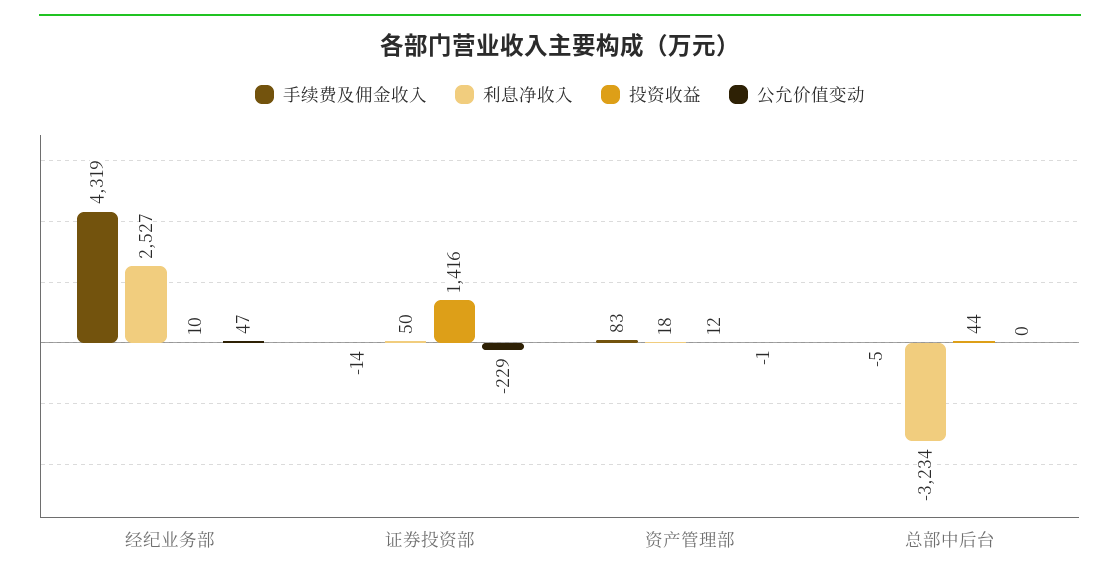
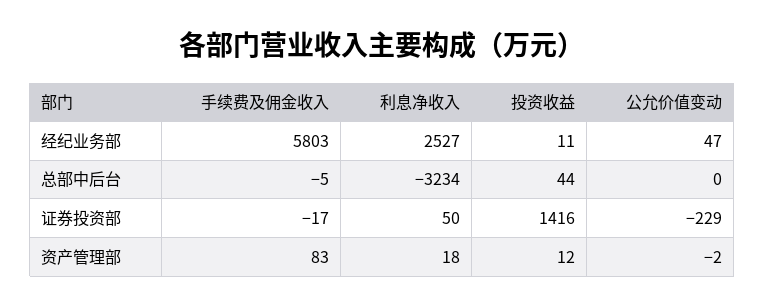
手续费及佣金收入, 经纪业务部: 4319 -> 5803
投资收益, 经纪业务部: 10 -> 11
手续费及佣金收入, 证券投资部: -14 -> -17
公允价值变动, 资产管理部: -1 -> -2

